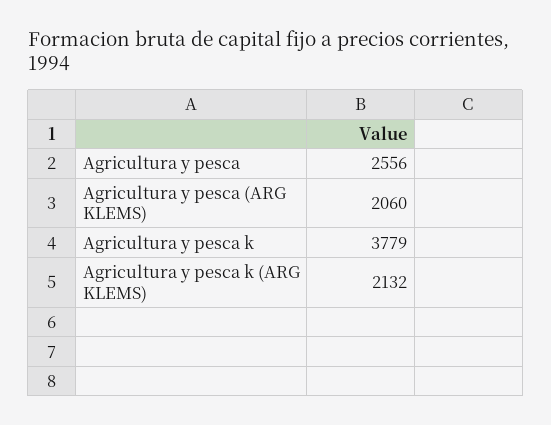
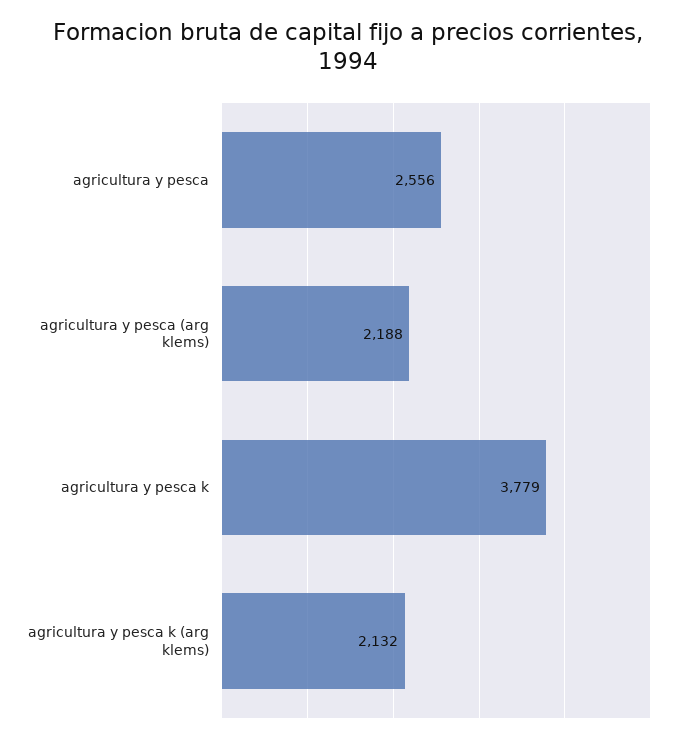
Agricultura y pesca (ARG KLEMS): 2060 -> 2188

